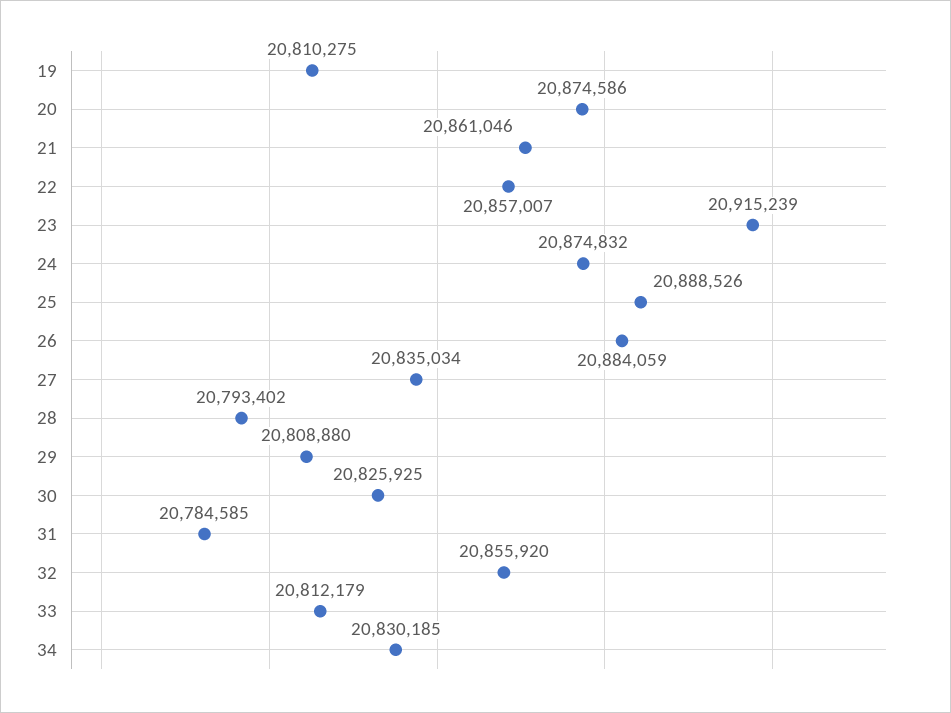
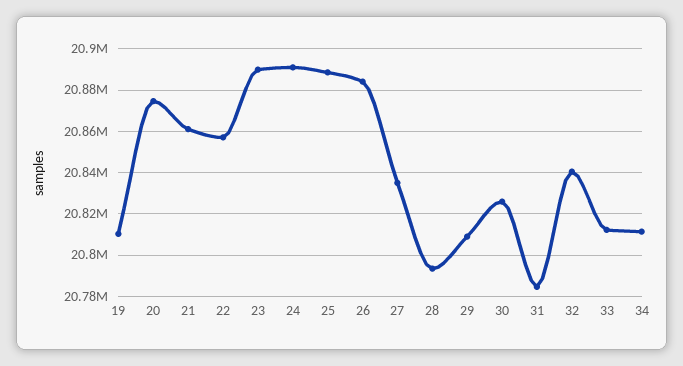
23: 20915239 -> 20890000
24: 20874832 -> 20890000
32: 20855920 -> 20840000
34: 20830185 -> 20810000

